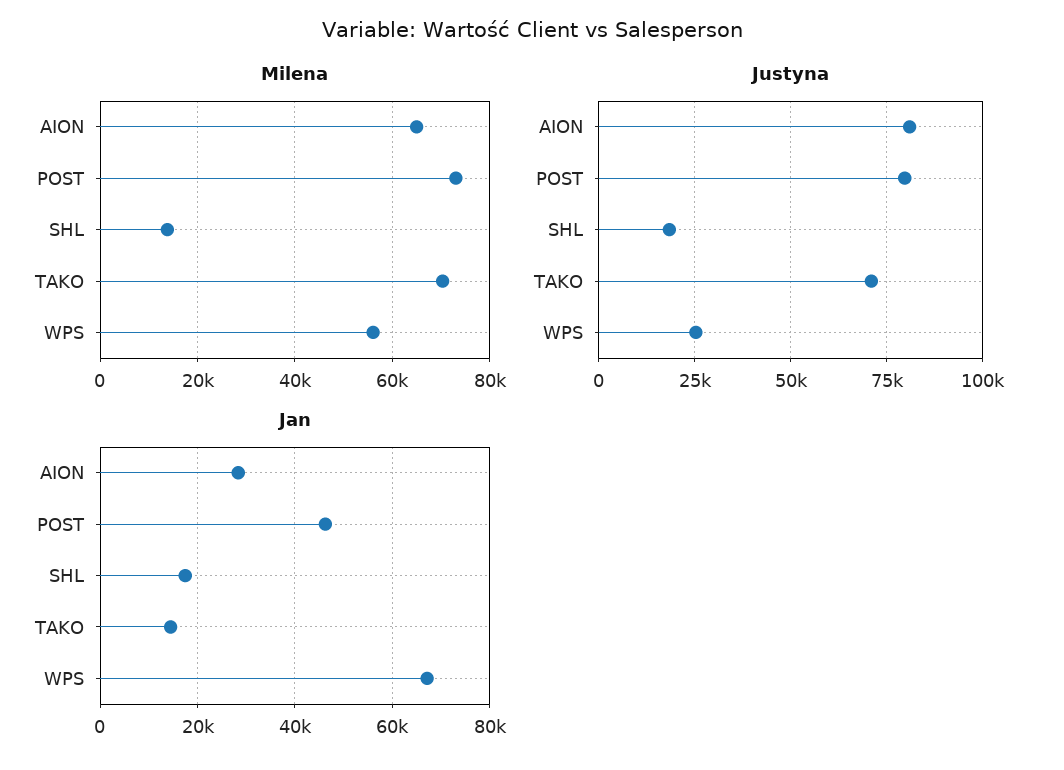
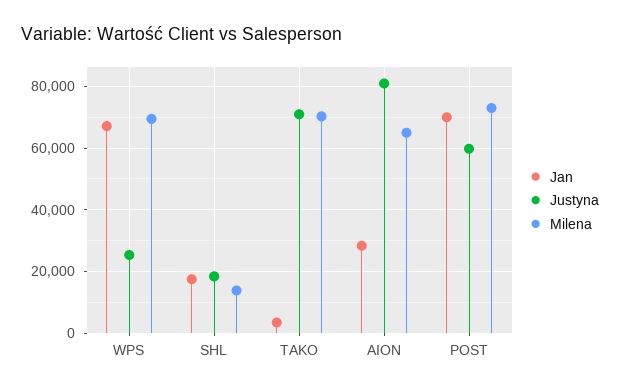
Milena, WPS: 56000 -> 70000
Justyna, POST: 80000 -> 60000
Jan, POST: 46000 -> 70000
Jan, TAKO: 14000 -> 4000

